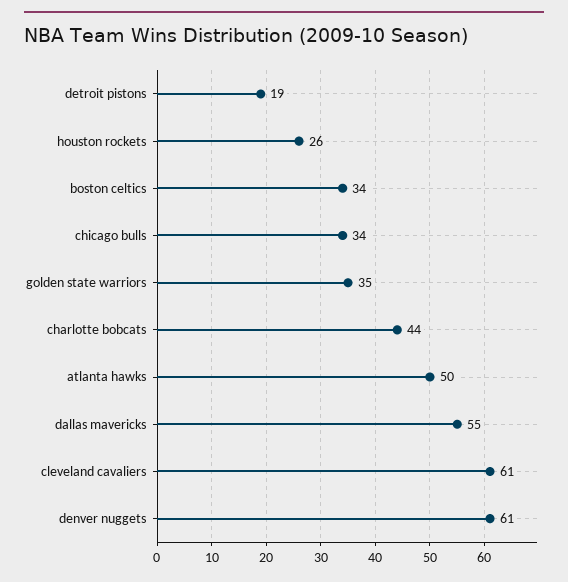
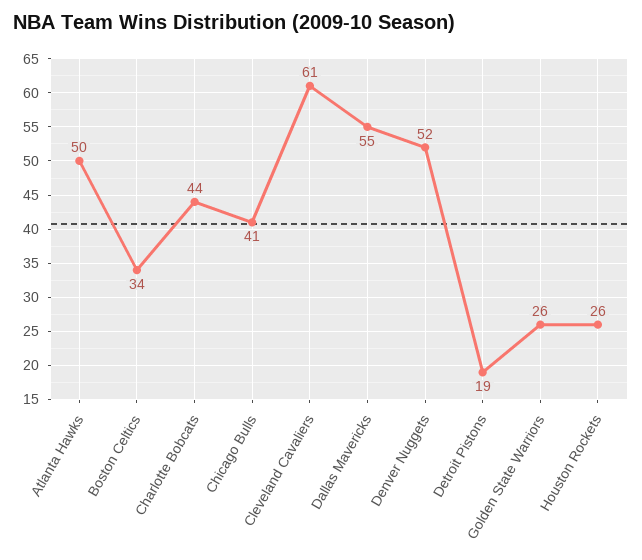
chicago bulls: 34 -> 41
golden state warriors: 35 -> 26
denver nuggets: 61 -> 52

